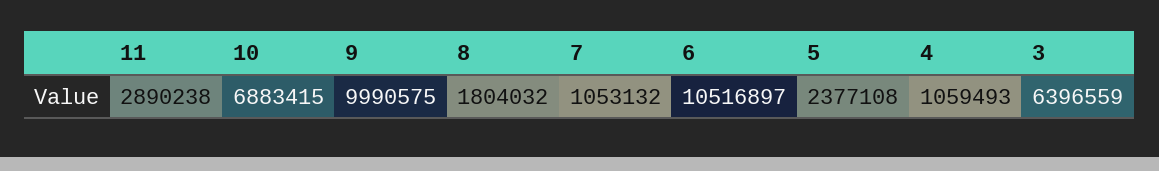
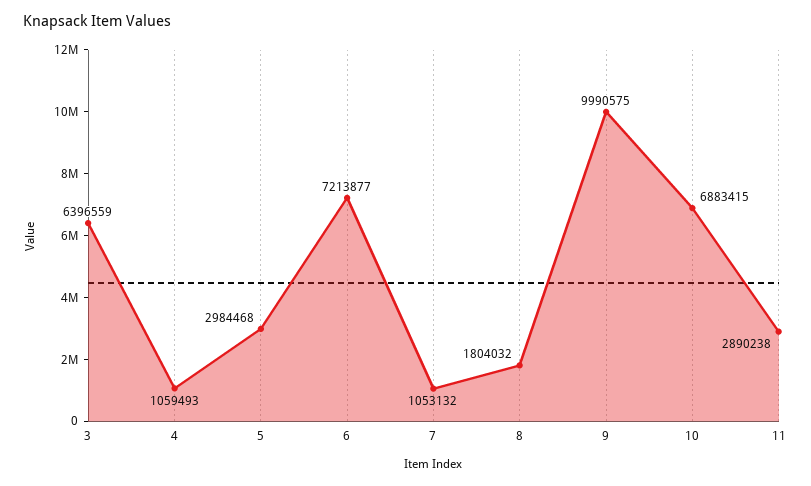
6: 10516897 -> 7213877
5: 2377108 -> 2984468

